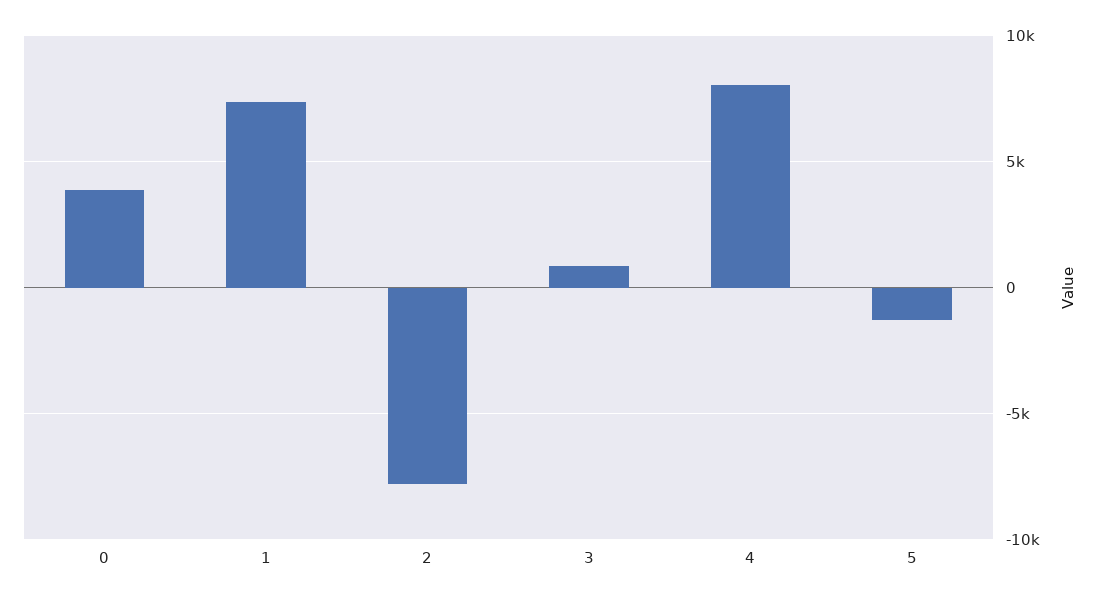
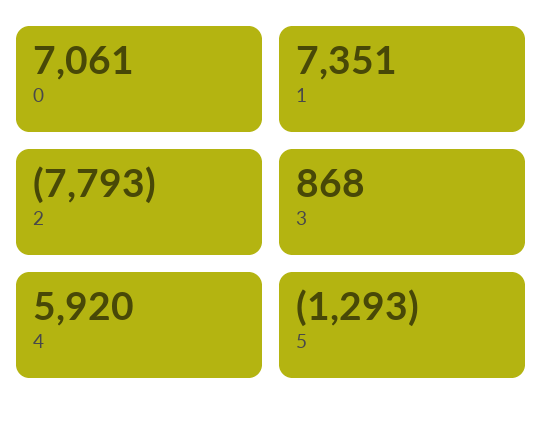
0: 4000 -> 7061
4: 8000 -> 5920

